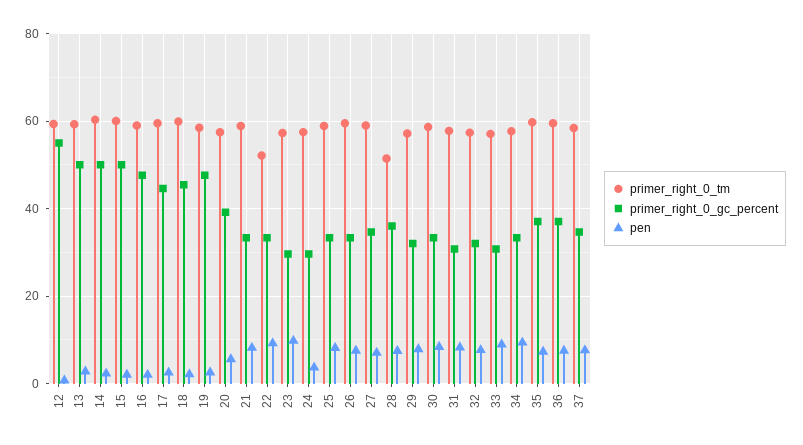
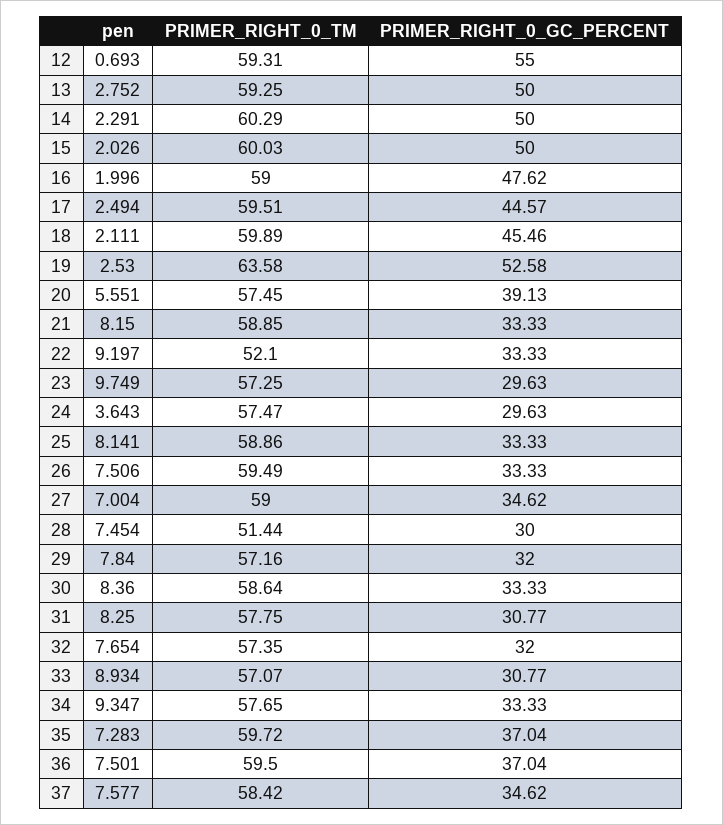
primer_right_0_tm, 19: 58 -> 63.58
primer_right_0_gc_percent, 19: 48 -> 52.58
primer_right_0_gc_percent, 28: 36 -> 30

